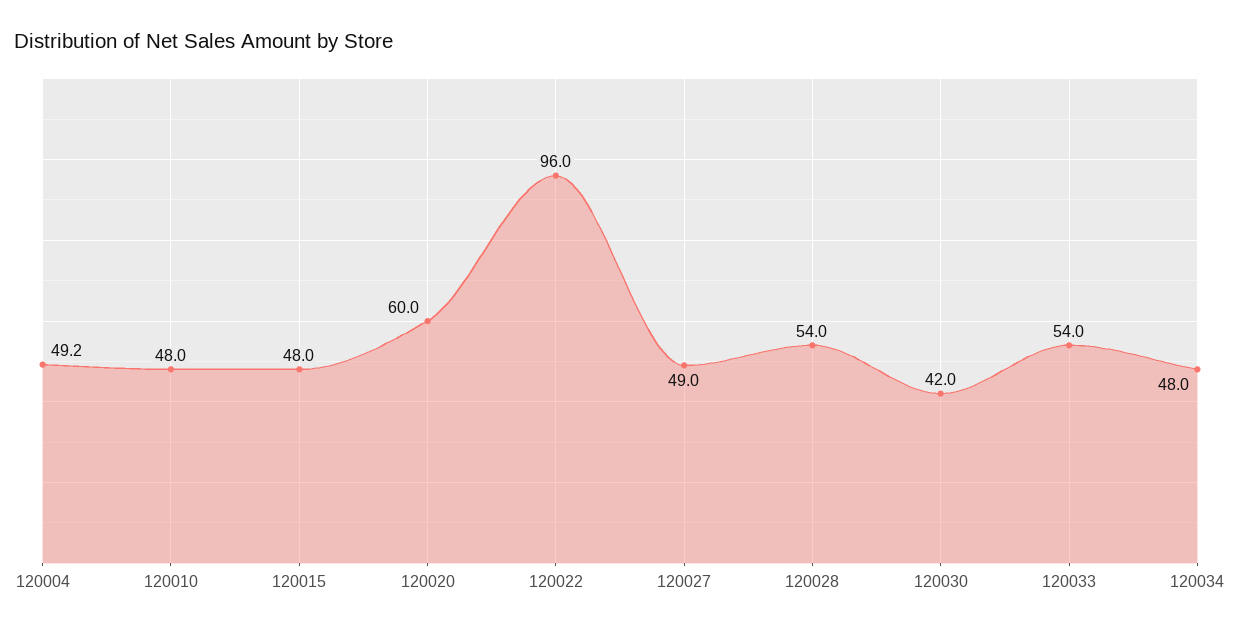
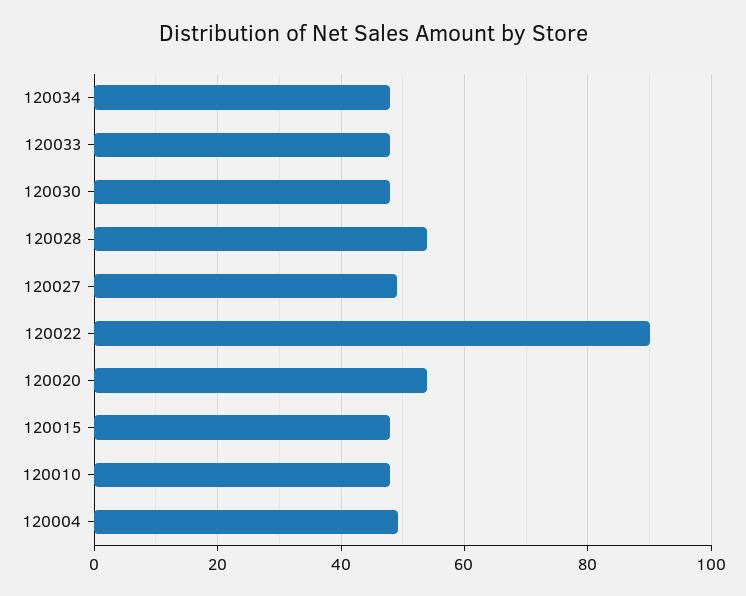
120020: 60 -> 54
120022: 96 -> 90
120030: 42 -> 48
120033: 54 -> 48

